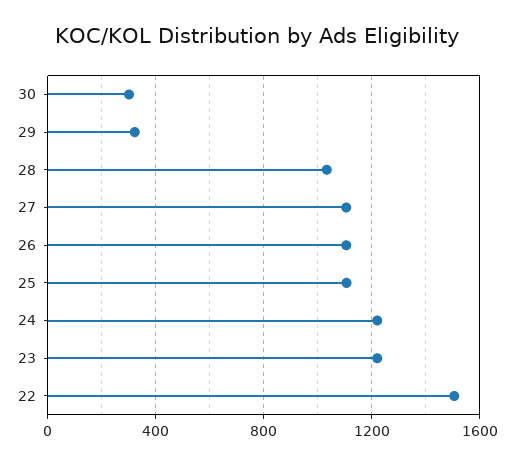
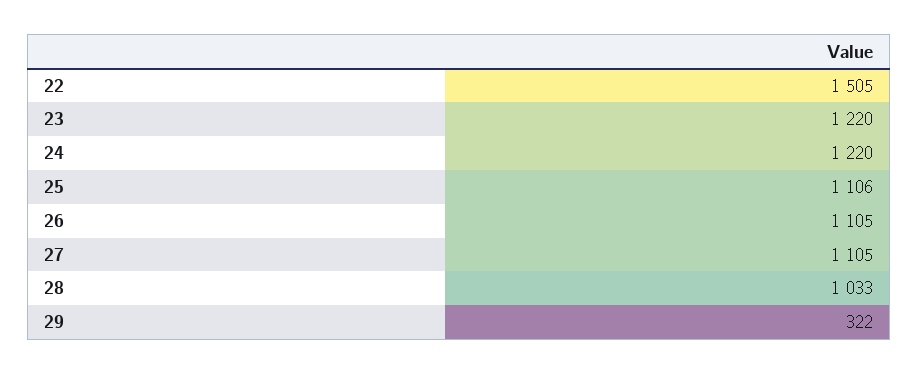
30: 300 -> none

